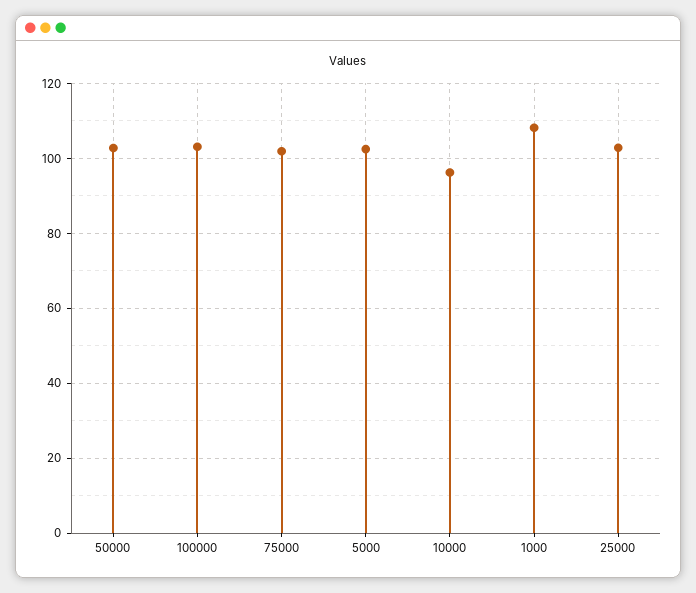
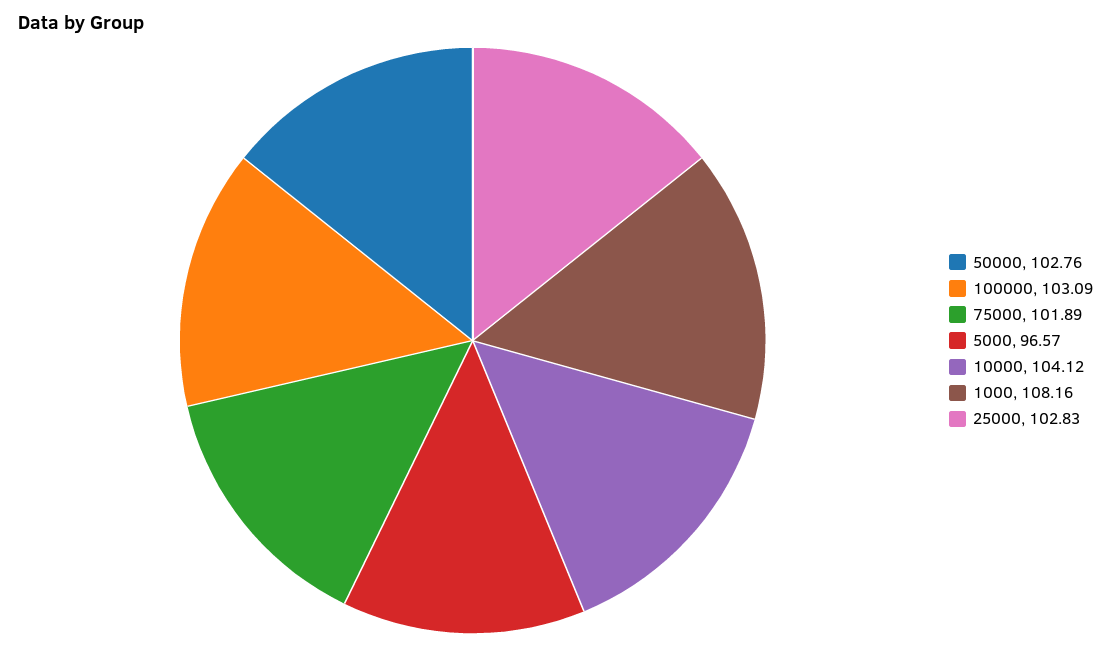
5000: 102 -> 96.57
10000: 96 -> 104.12

